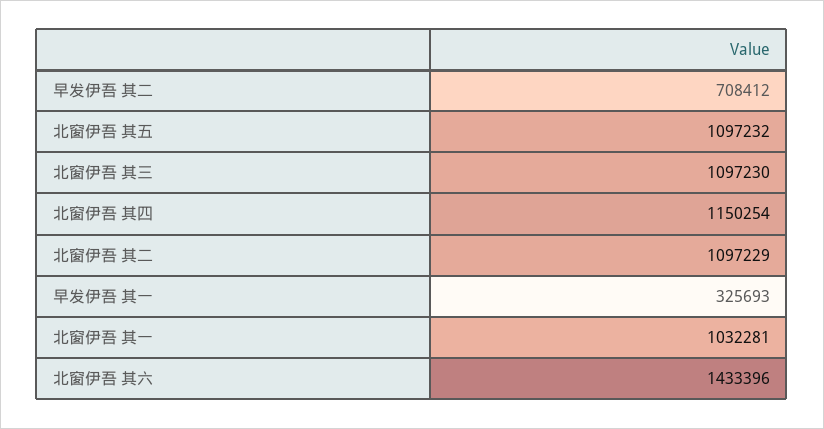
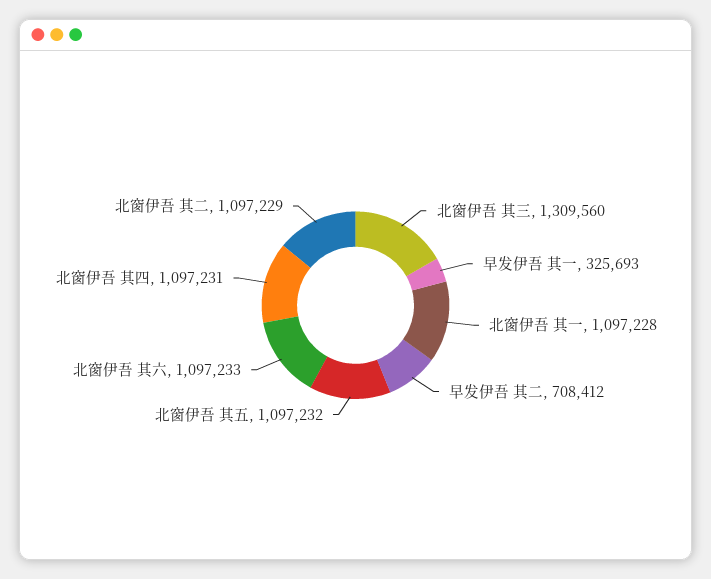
北窗伊吾 其三: 1097230 -> 1309560
北窗伊吾 其四: 1150254 -> 1097231
北窗伊吾 其一: 1032281 -> 1097228
北窗伊吾 其六: 1433396 -> 1097233

